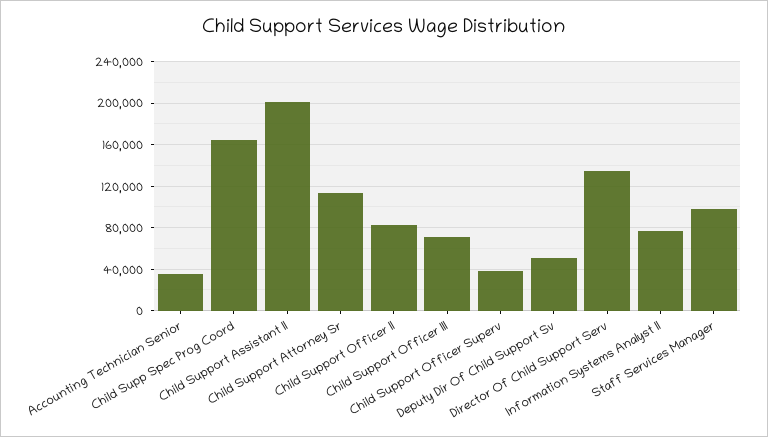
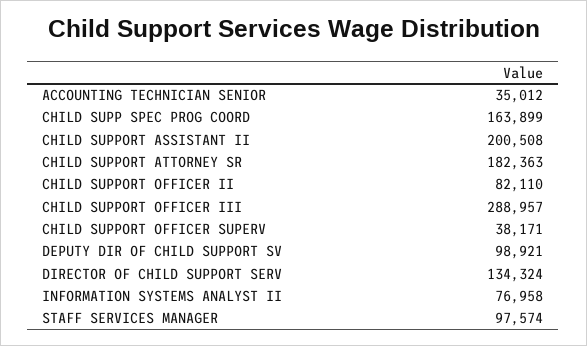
Child Support Attorney Sr: 110000 -> 182363
Child Support Officer III: 70000 -> 288957
Deputy Dir Of Child Support Sv: 50000 -> 98921

